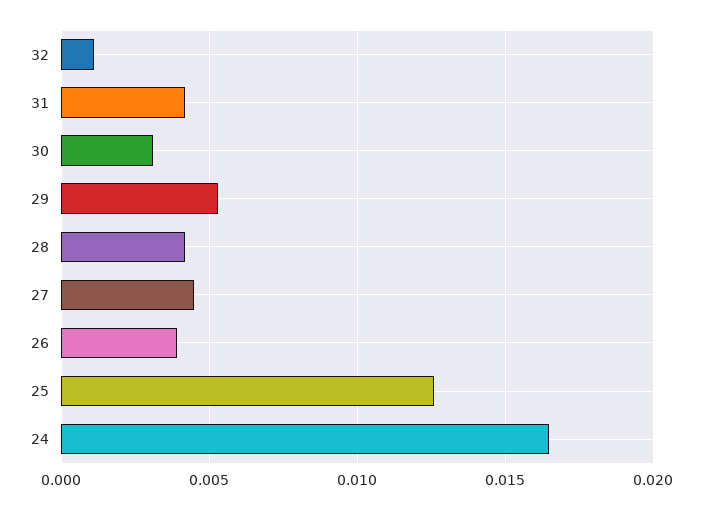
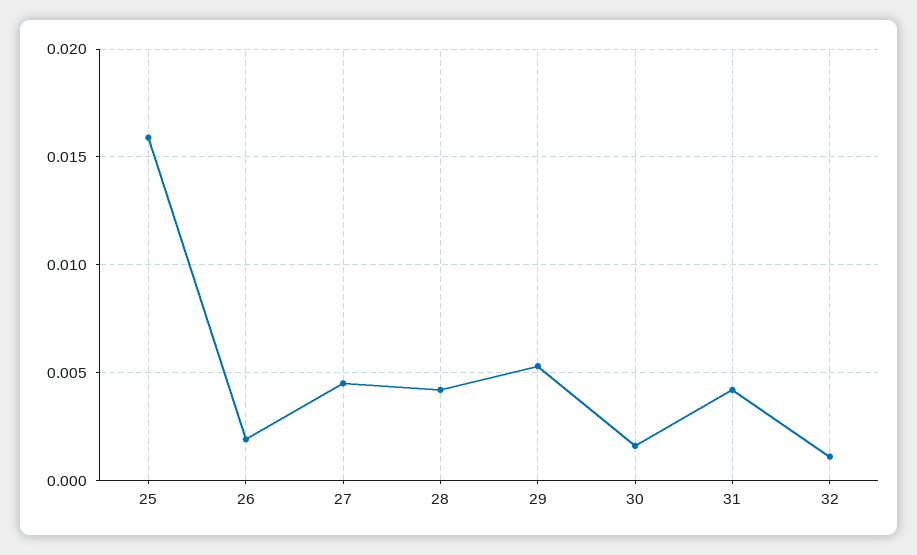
30: 0.003 -> 0.0015
26: 0.004 -> 0.002
25: 0.0125 -> 0.016
24: 0.0165 -> none

